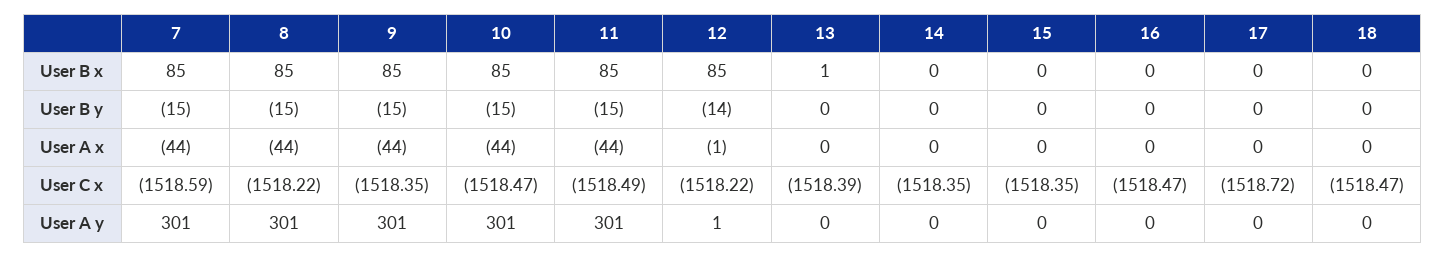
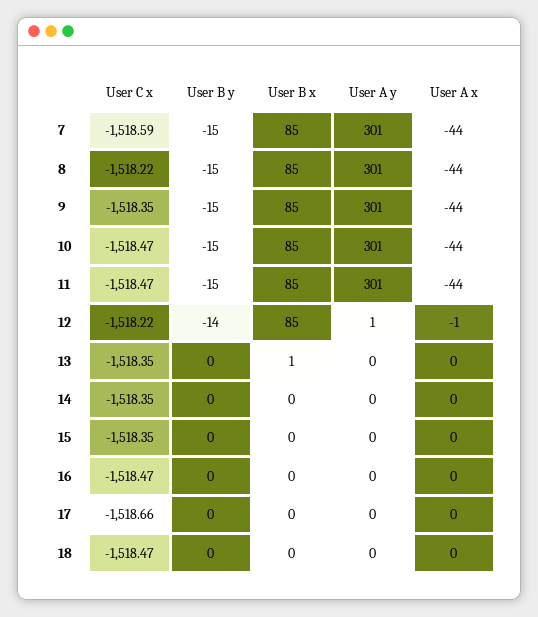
11, User C x: -1518.49 -> -1518.47
13, User C x: -1518.39 -> -1518.35
17, User C x: -1518.72 -> -1518.66

